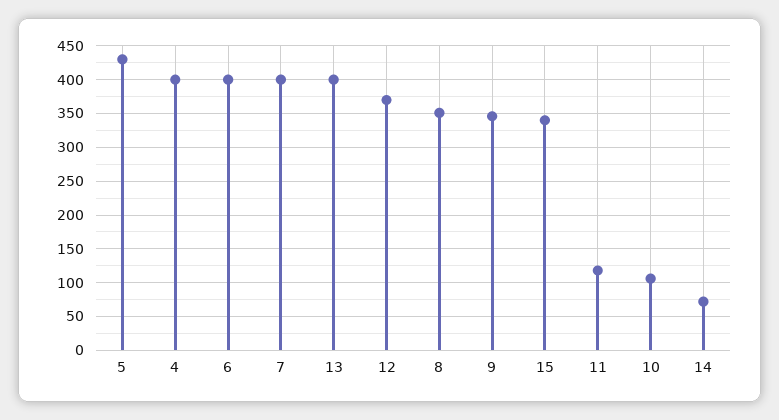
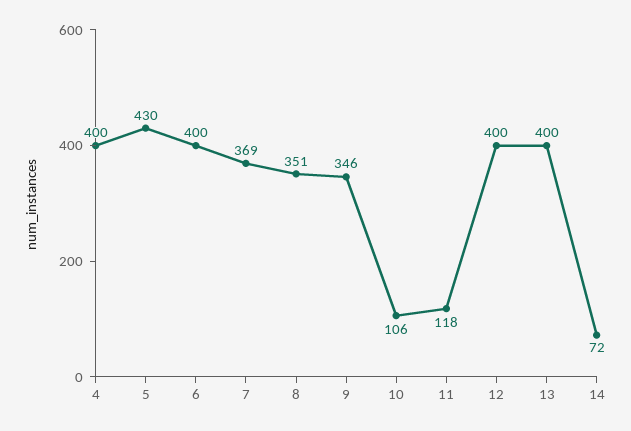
7: 400 -> 369
12: 370 -> 400
15: 340 -> none

